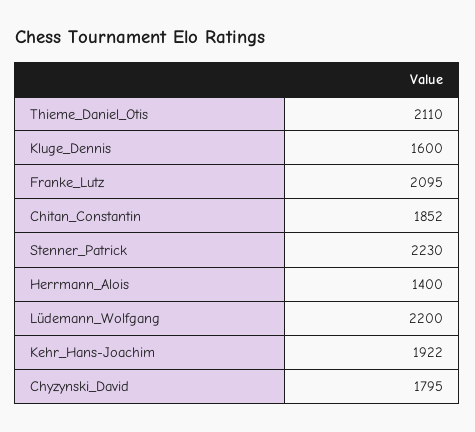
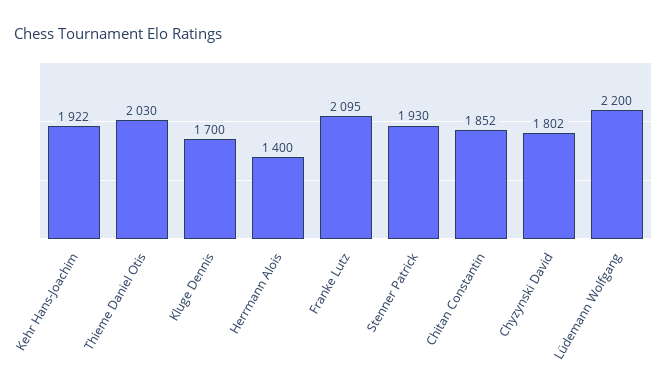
Thieme_Daniel_Otis: 2110 -> 2030
Kluge_Dennis: 1600 -> 1700
Stenner_Patrick: 2230 -> 1930
Chyzynski_David: 1795 -> 1802

